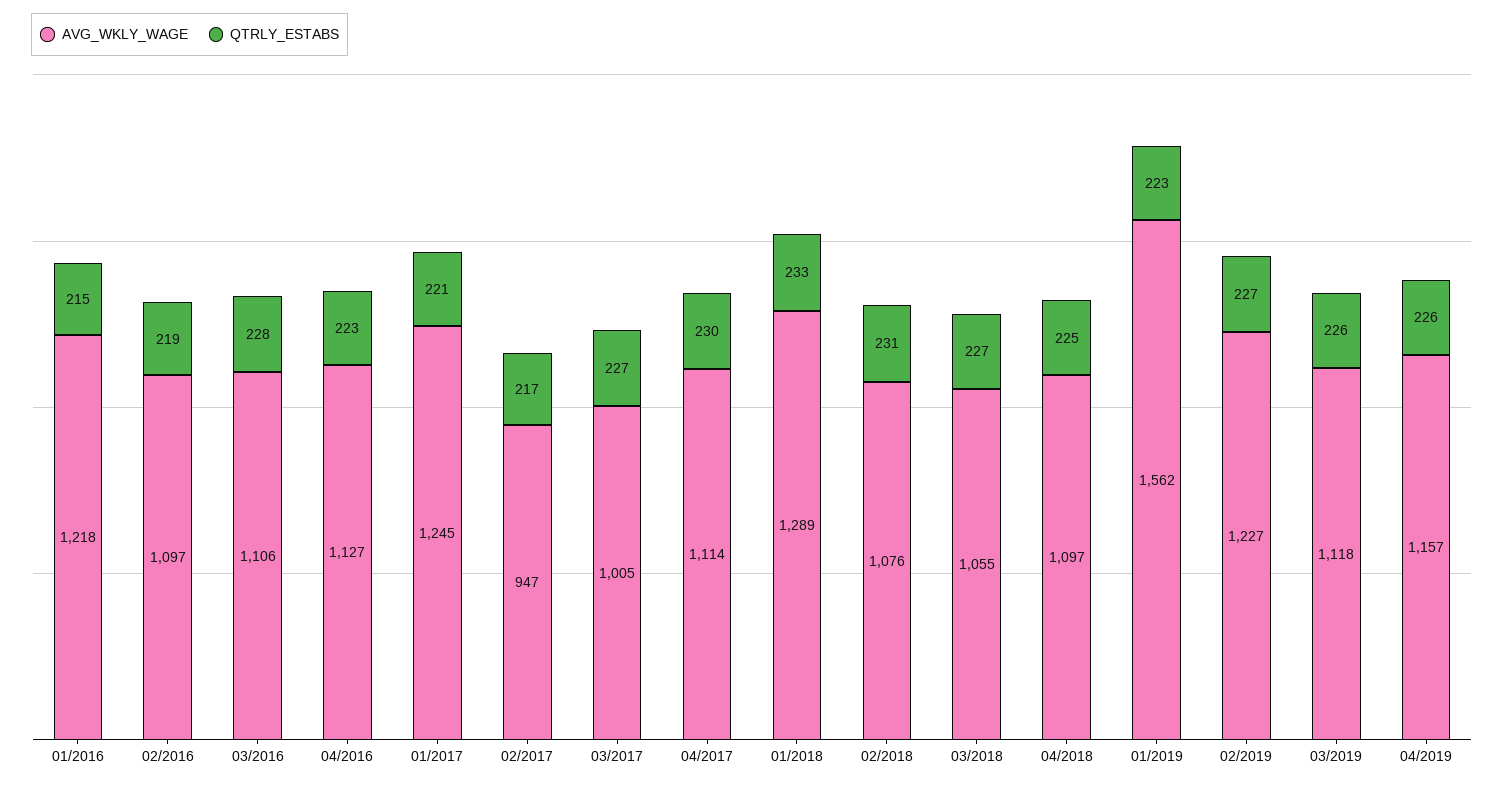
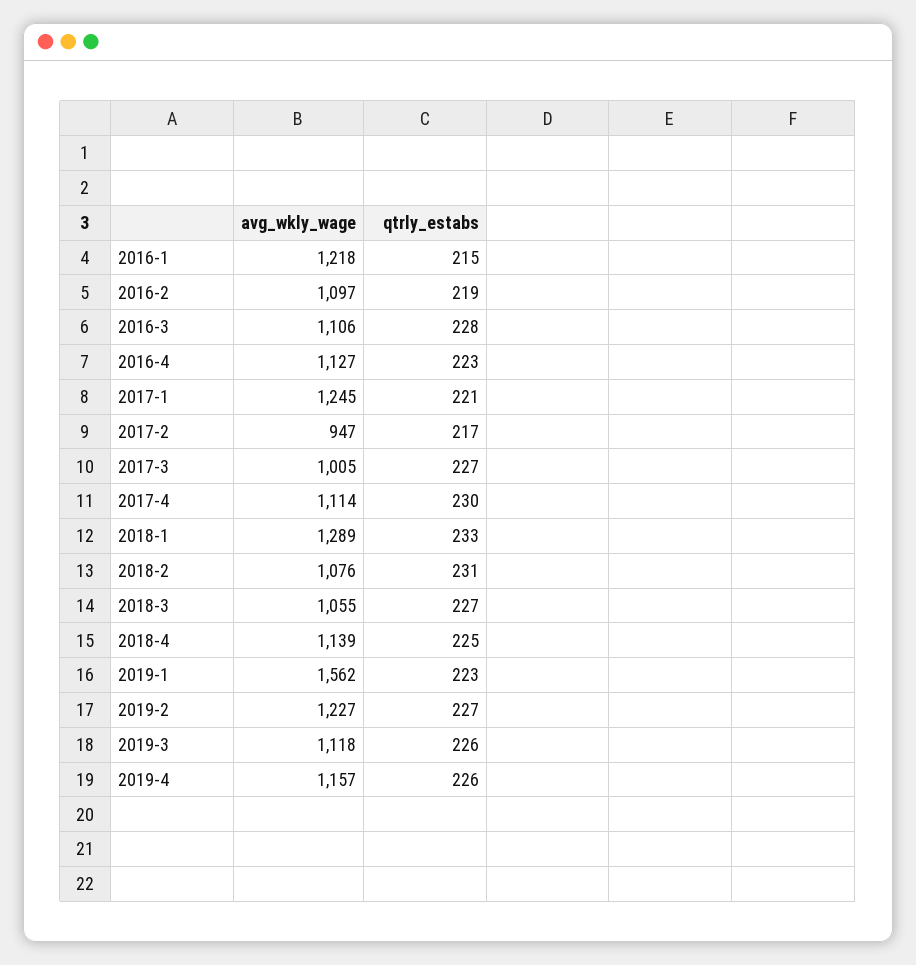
AVG_WKLY_WAGE, 04/2018: 1097 -> 1139

